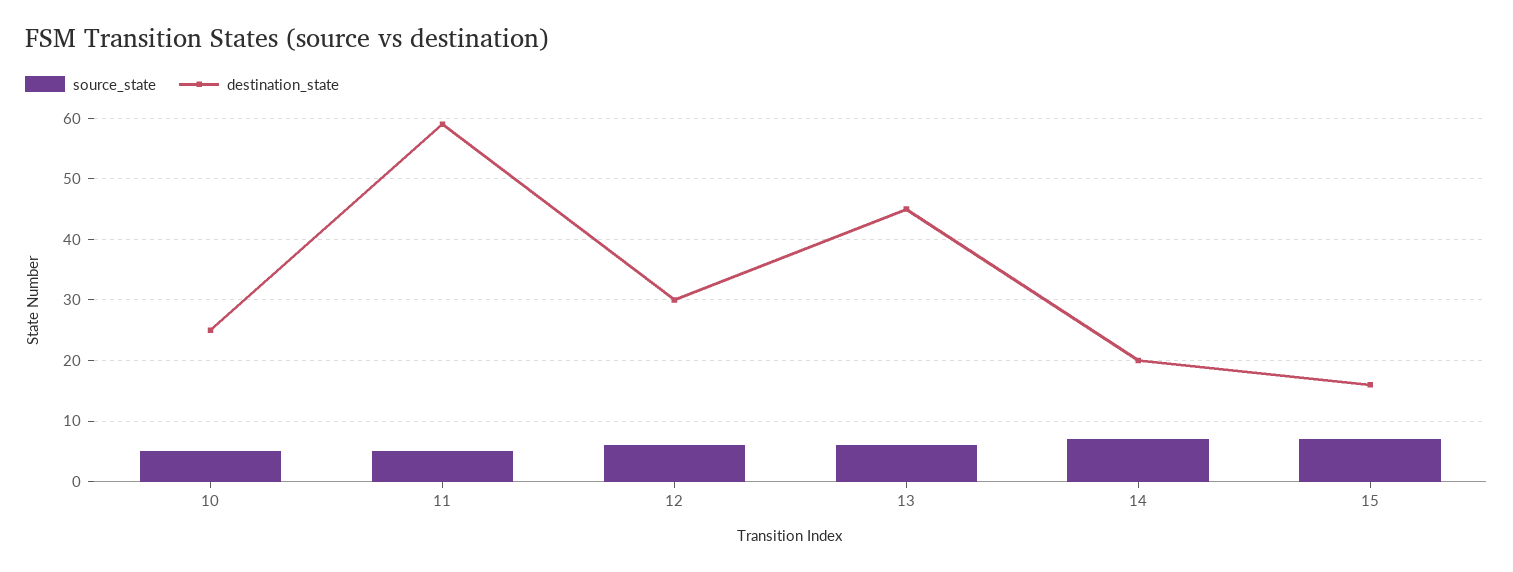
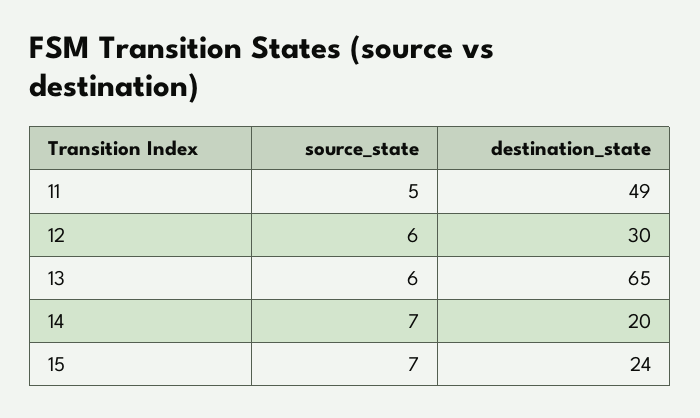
source_state, 10: 5 -> none
destination_state, 10: 25 -> none
destination_state, 11: 59 -> 49
destination_state, 13: 45 -> 65
destination_state, 15: 16 -> 24

